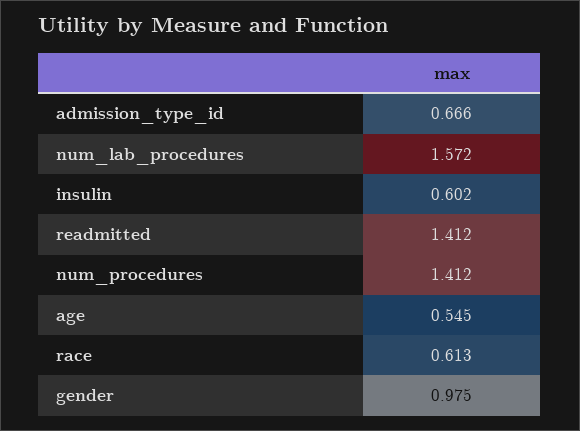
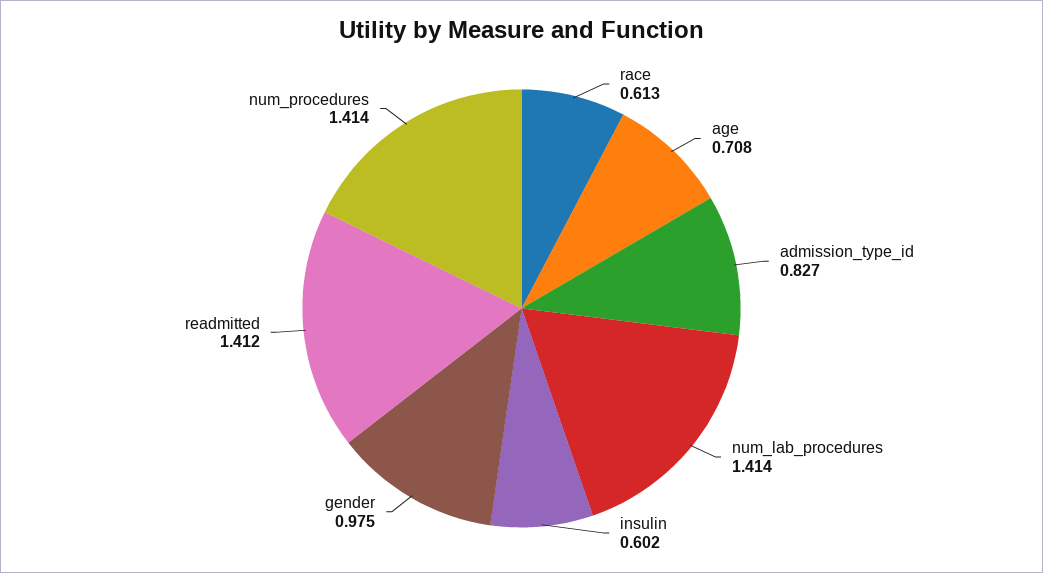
admission_type_id: 0.666 -> 0.827
num_lab_procedures: 1.572 -> 1.414
num_procedures: 1.412 -> 1.414
age: 0.545 -> 0.708

